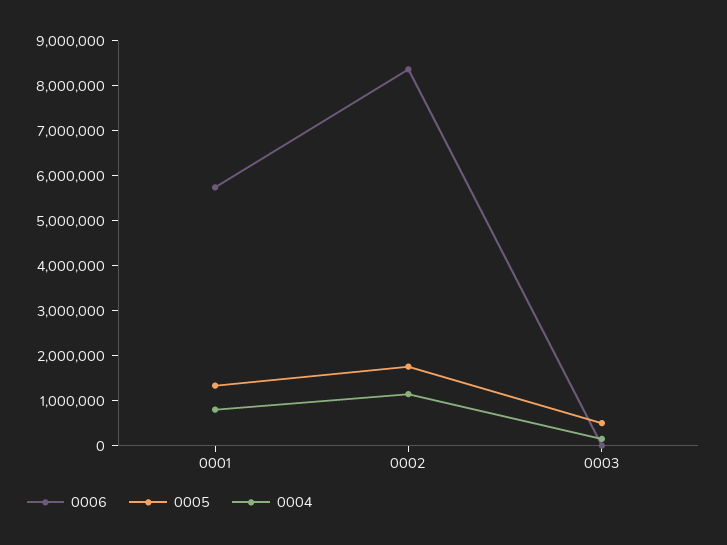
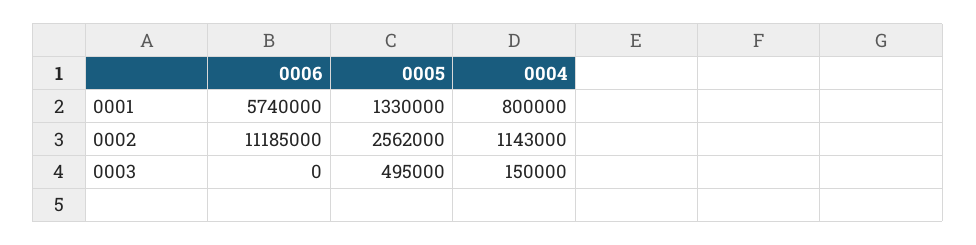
0006, 0002: 8400000 -> 11185000
0005, 0002: 1800000 -> 2562000

